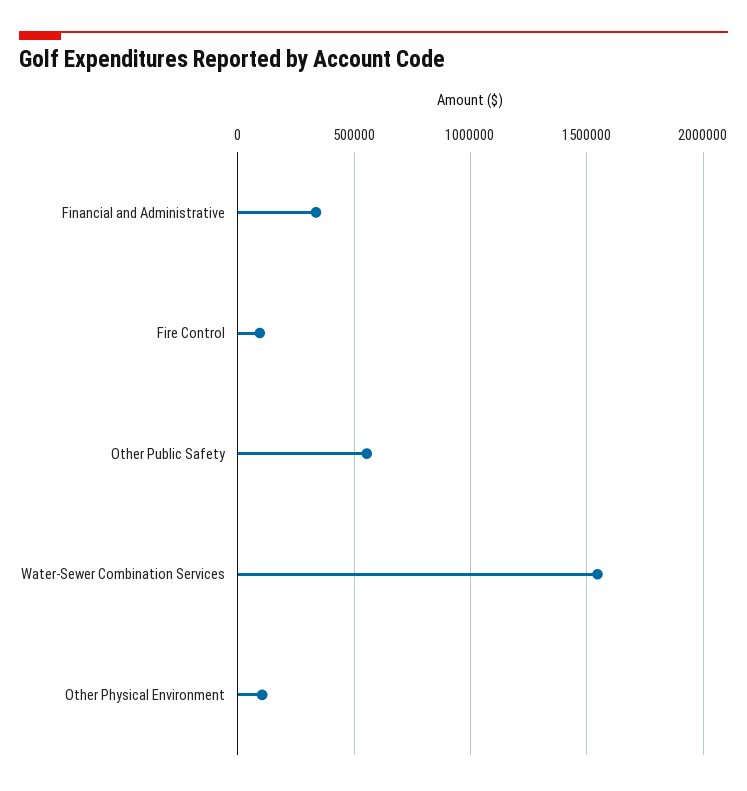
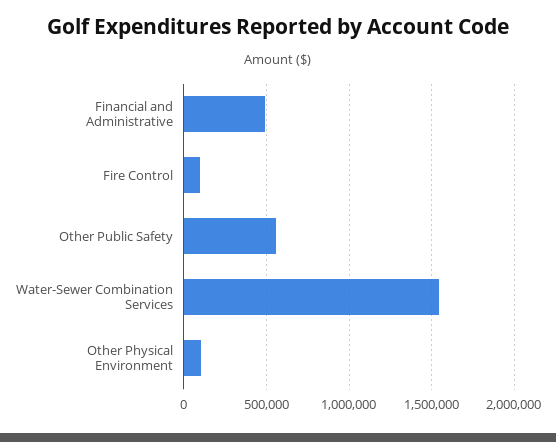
Financial and Administrative: 350000 -> 500000

